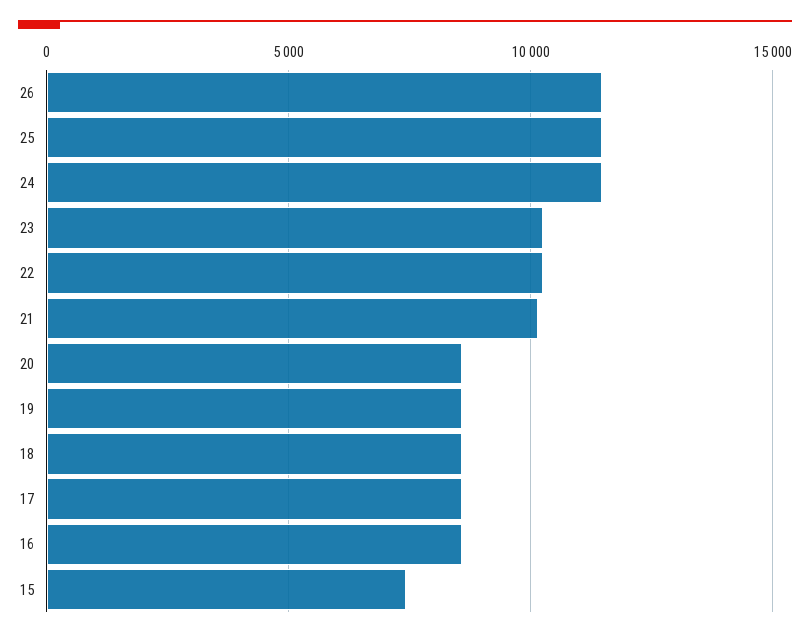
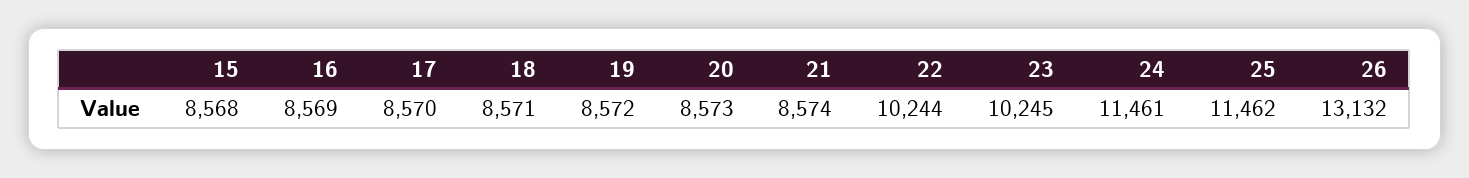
26: 11500 -> 13132
21: 10000 -> 8574
15: 7500 -> 8568

